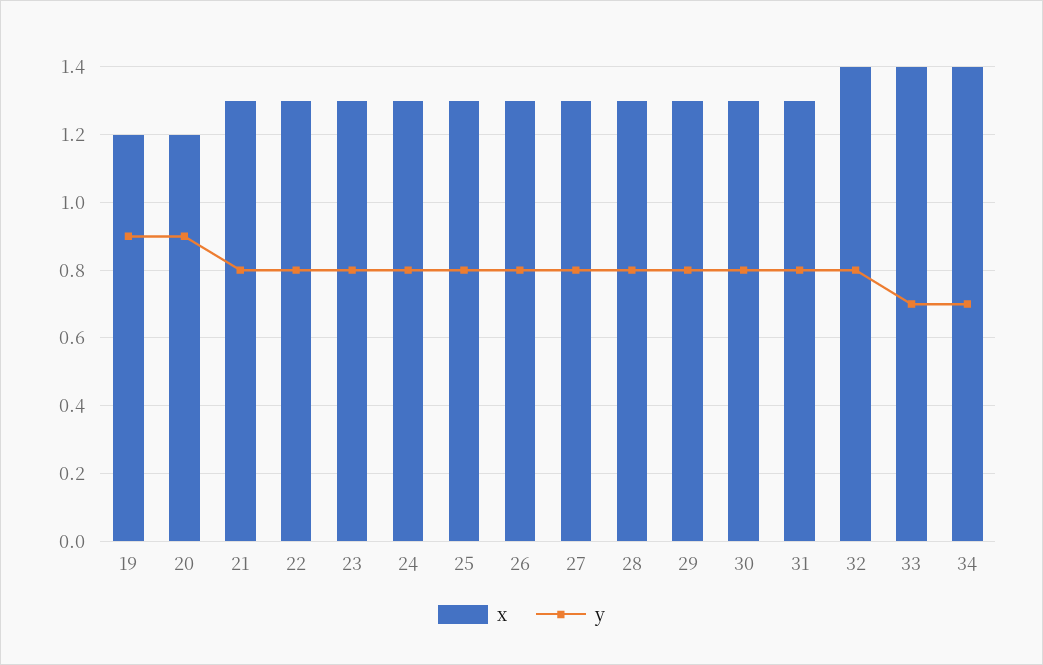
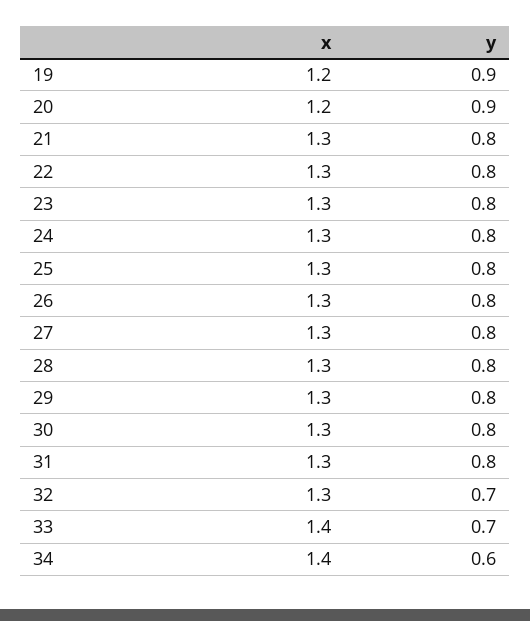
x, 32: 1.4 -> 1.3
y, 32: 0.8 -> 0.7
y, 34: 0.7 -> 0.6

